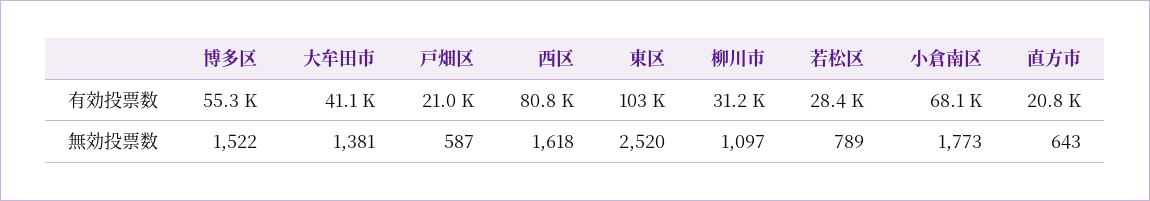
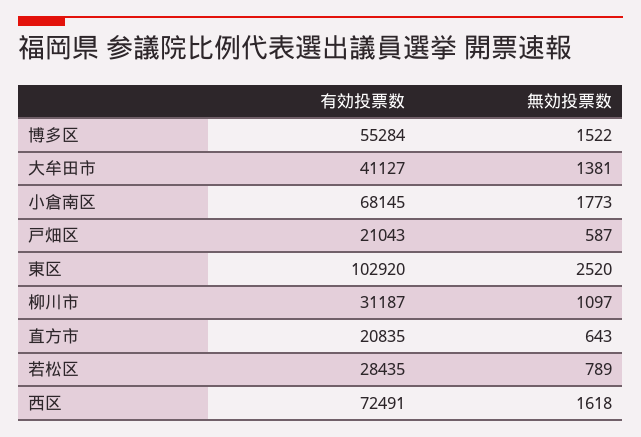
西区, 有効投票数: 80800 -> 72491

